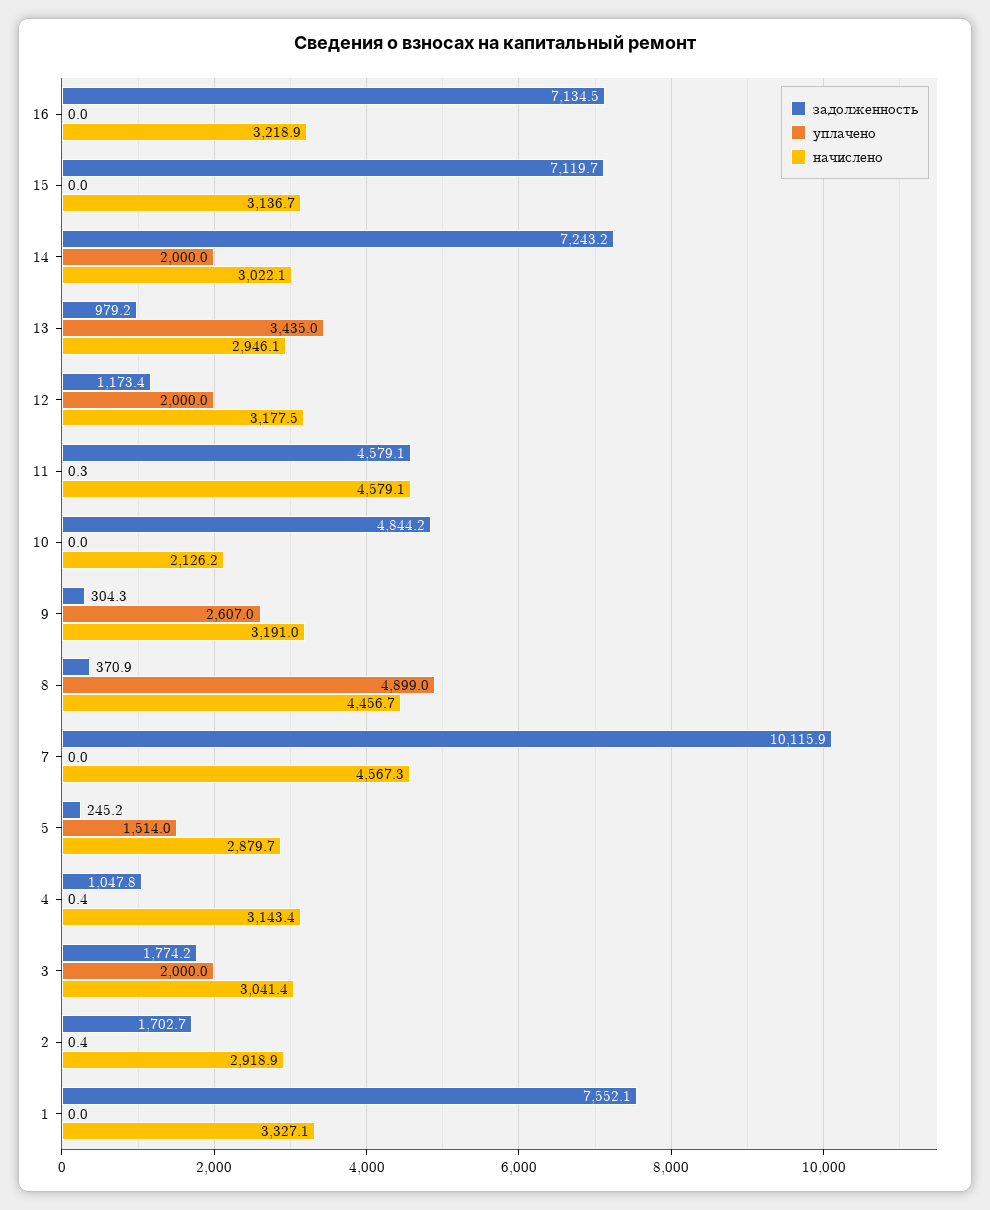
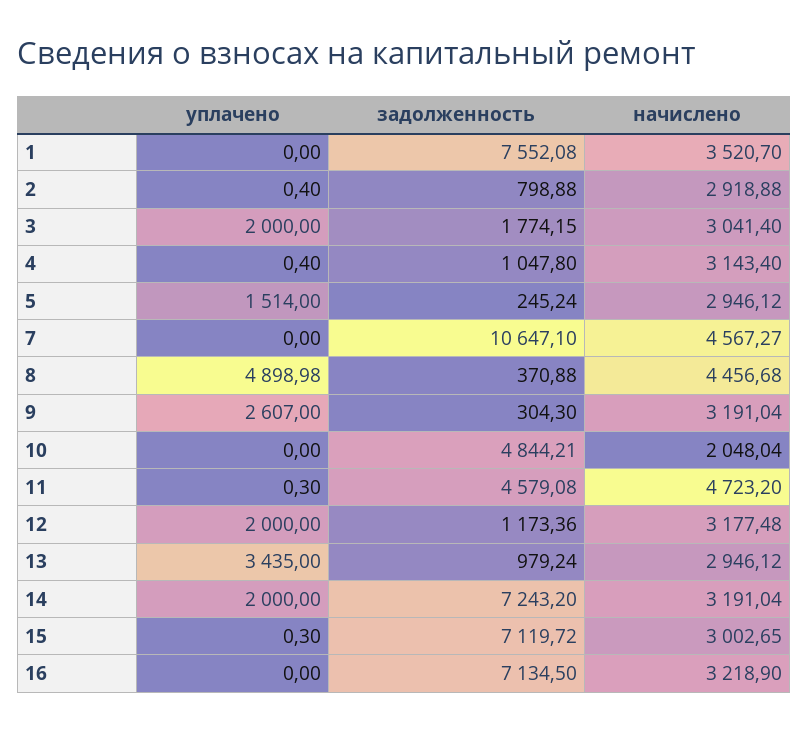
уплачено, 15: 0 -> 0.3
начислено, 15: 3136.7 -> 3002.65
начислено, 14: 3022.1 -> 3191.04
начислено, 11: 4579.1 -> 4723.2
начислено, 10: 2126.2 -> 2048.04
задолженность, 7: 10115.9 -> 10647.1
начислено, 5: 2879.7 -> 2946.12
задолженность, 2: 1702.7 -> 798.88
начислено, 1: 3327.1 -> 3520.7

